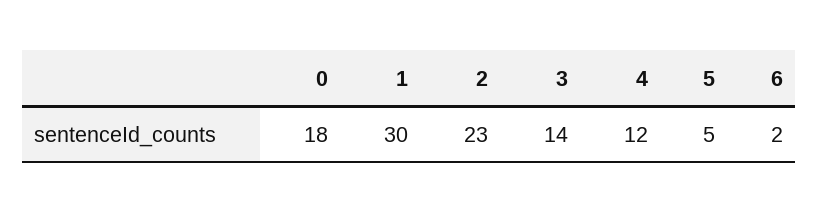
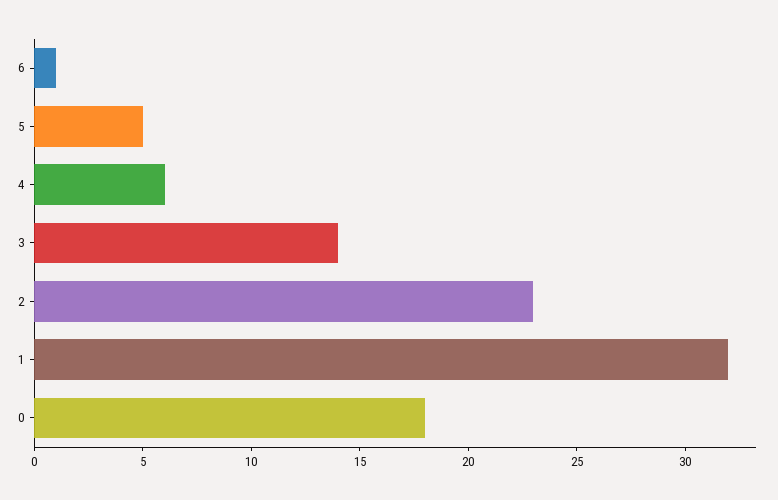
1: 30 -> 32
4: 12 -> 6
6: 2 -> 1

